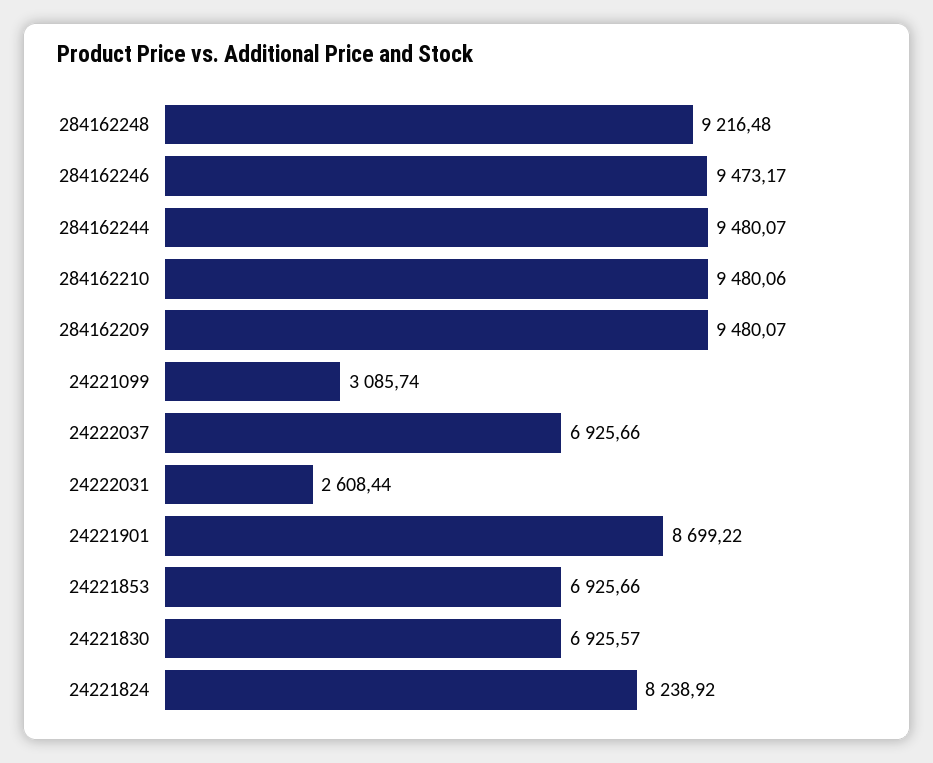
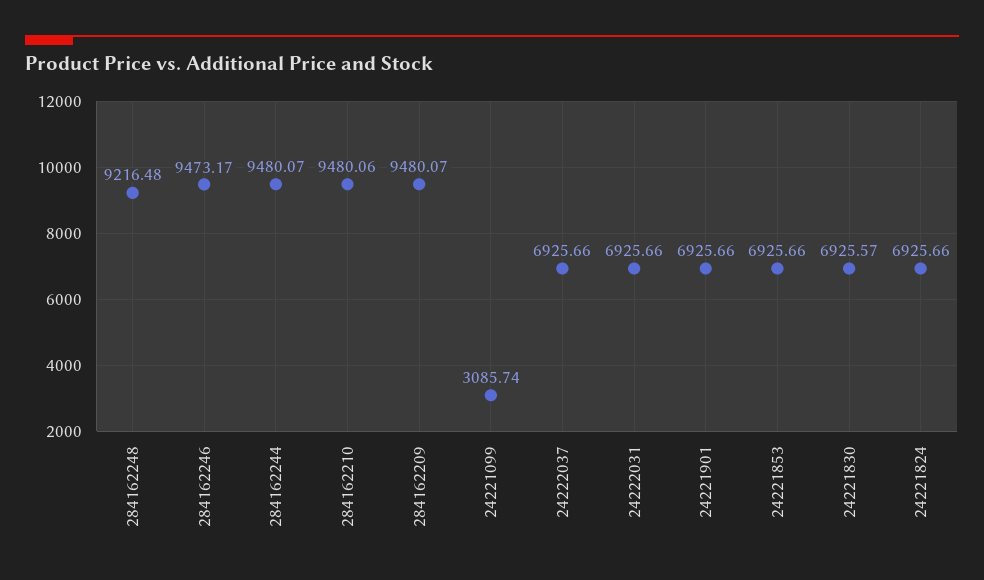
24222031: 2608.44 -> 6925.66
24221901: 8699.22 -> 6925.66
24221824: 8238.92 -> 6925.66

